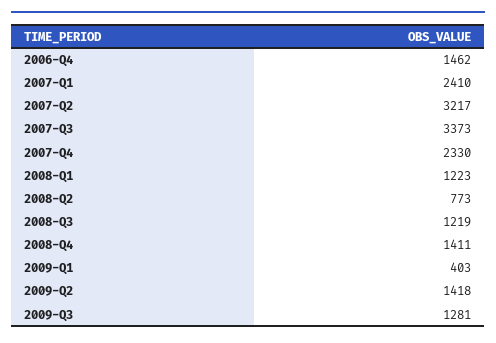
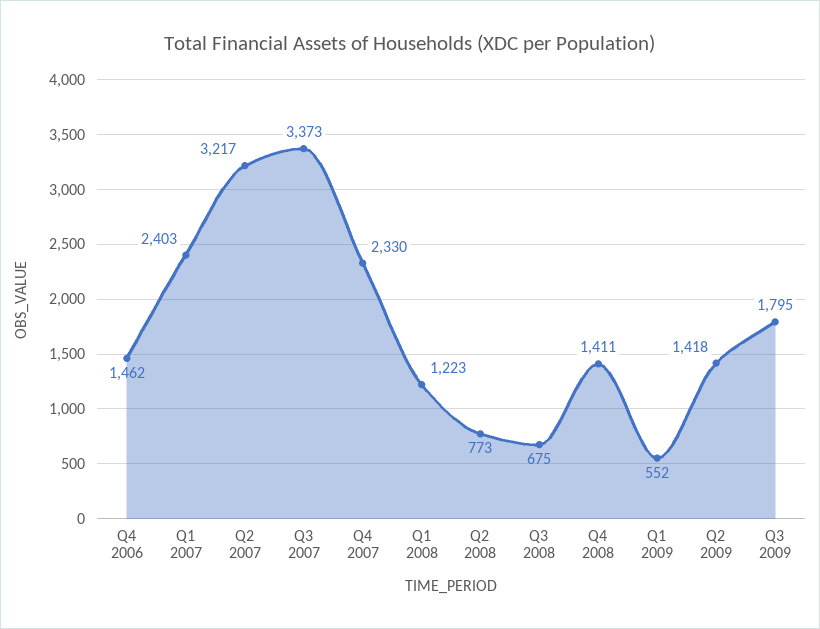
2007-Q1: 2410 -> 2403
2008-Q3: 1219 -> 675
2009-Q1: 403 -> 552
2009-Q3: 1281 -> 1795

